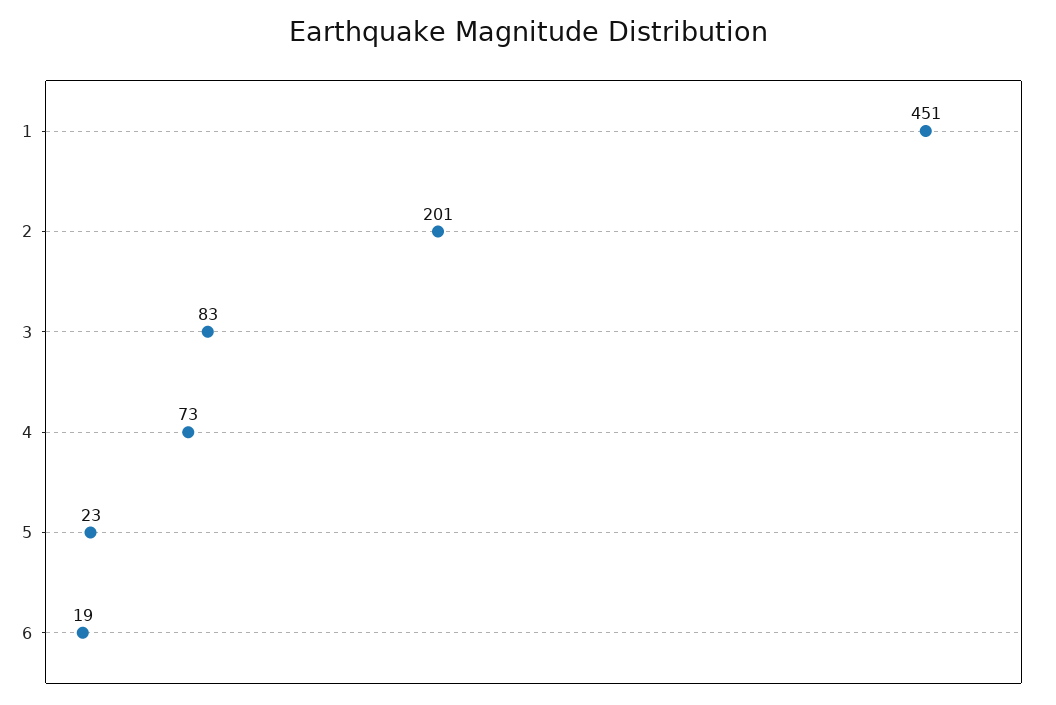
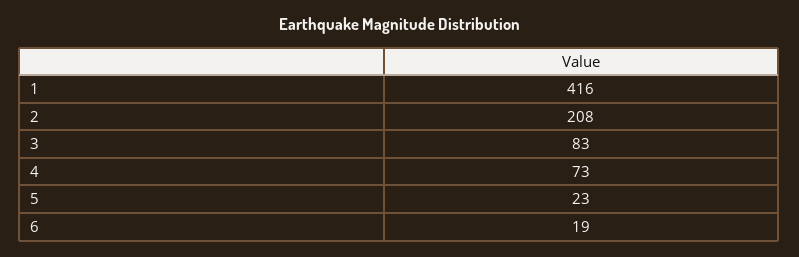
1: 451 -> 416
2: 201 -> 208

